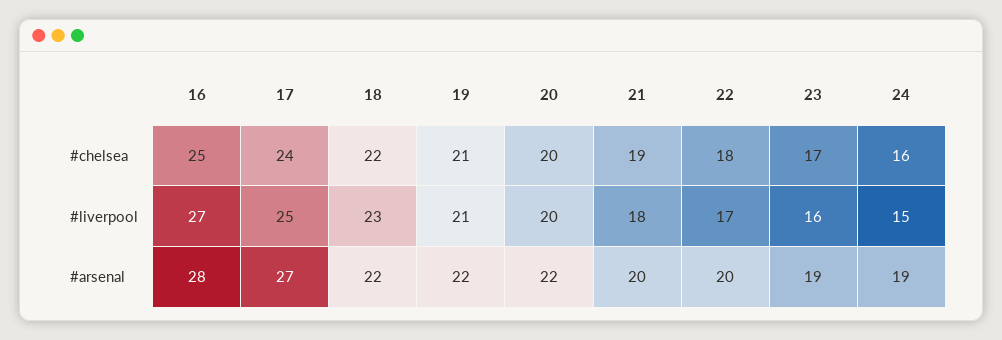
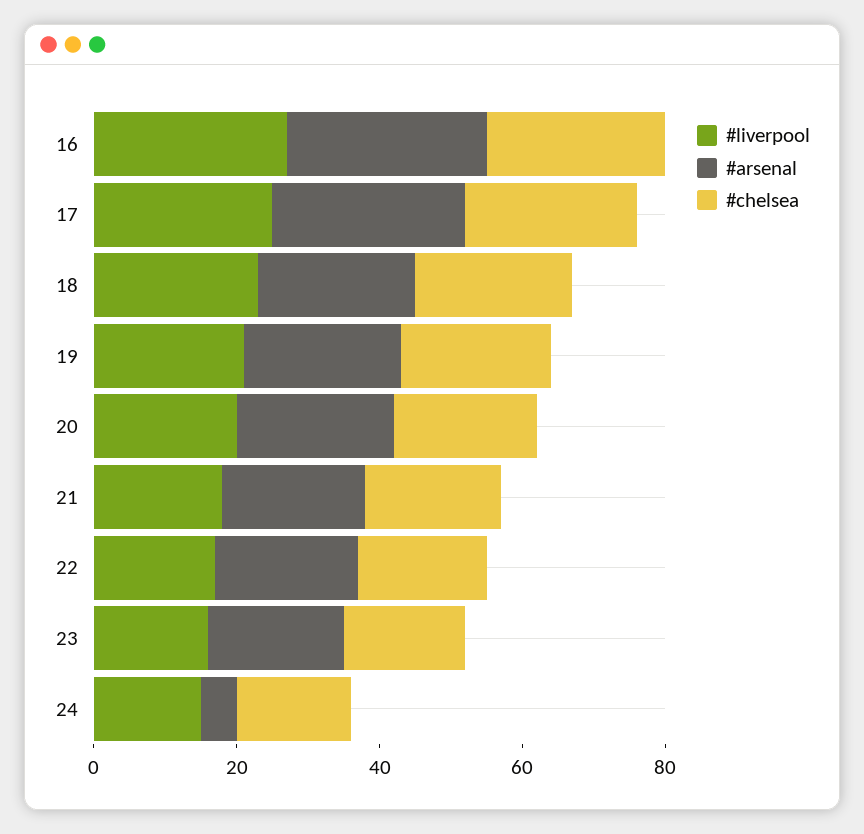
#arsenal, 24: 19 -> 5

